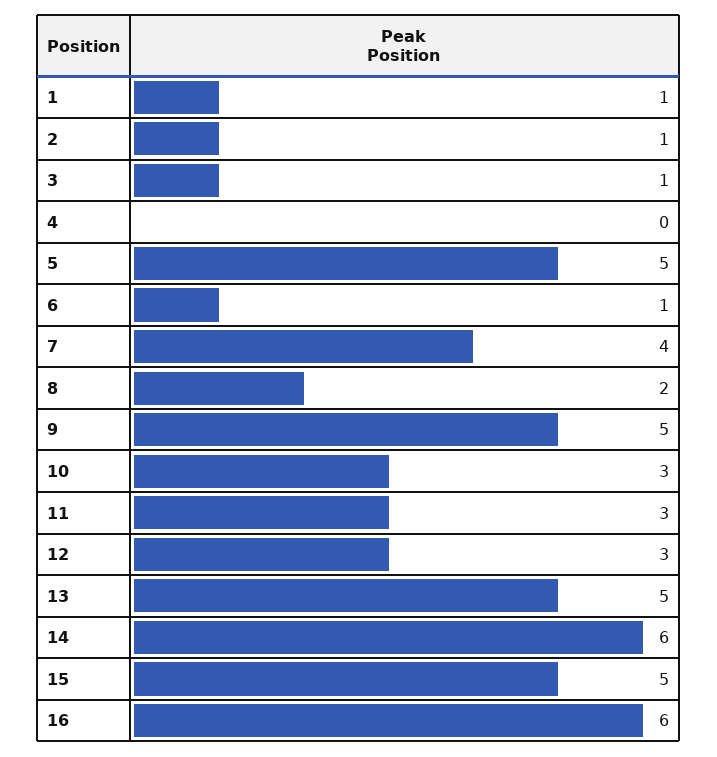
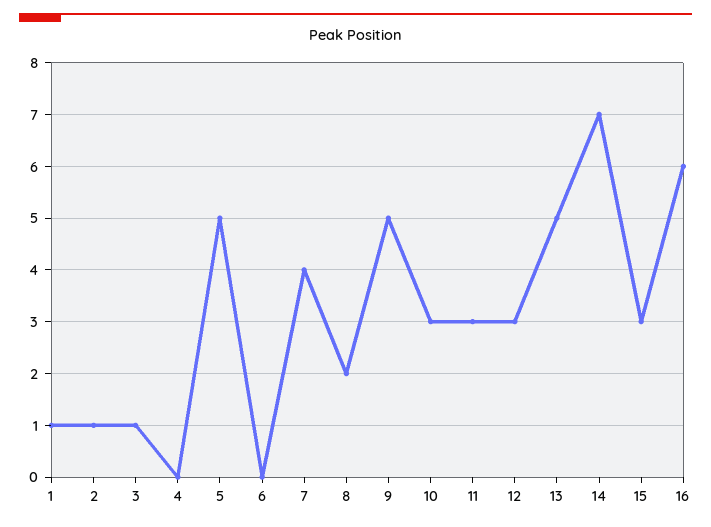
6: 1 -> 0
14: 6 -> 7
15: 5 -> 3

